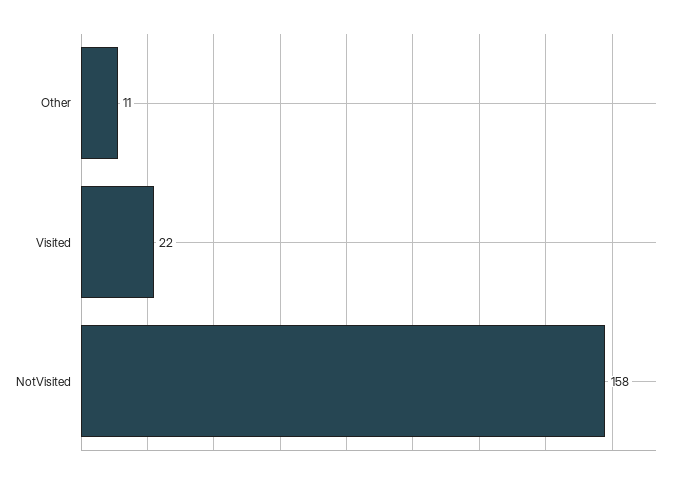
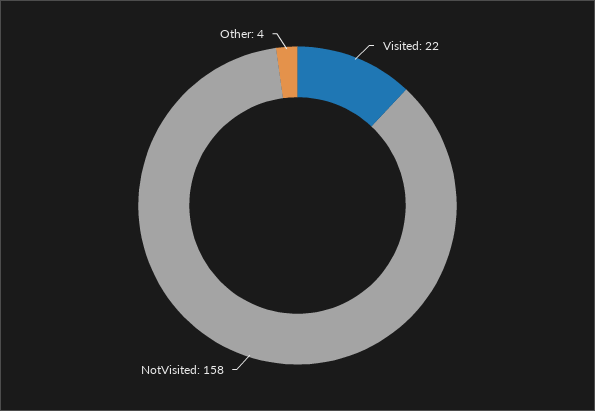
Other: 11 -> 4

